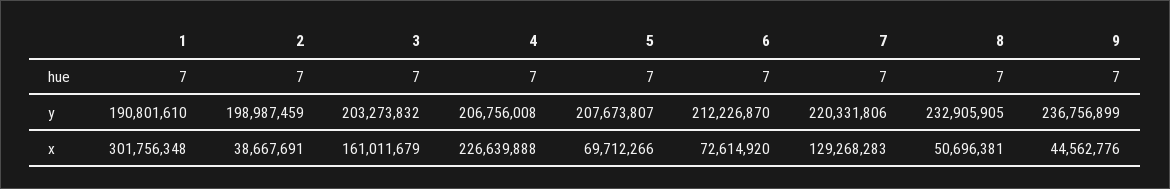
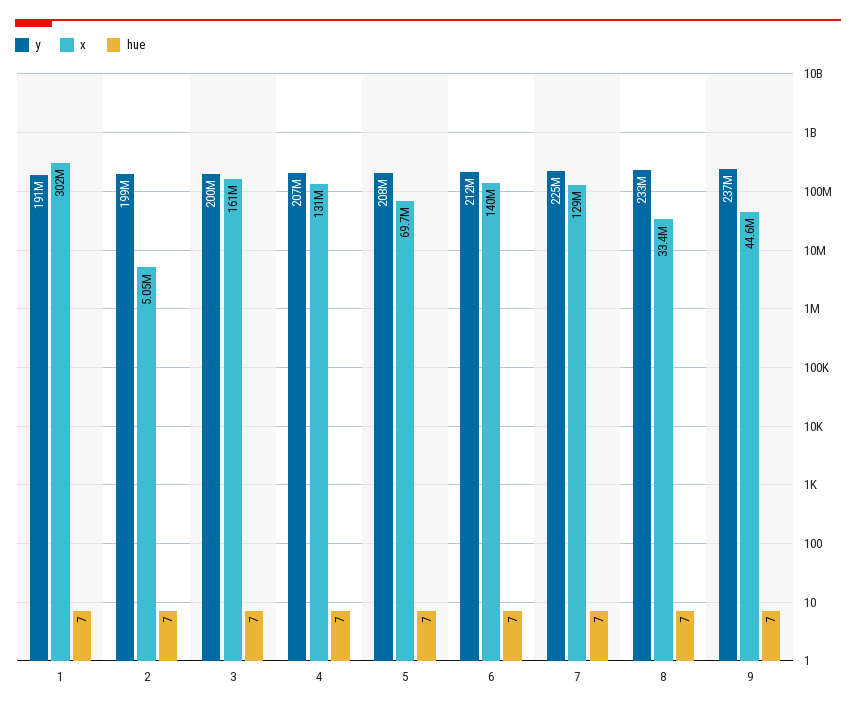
y, 3: 203273832 -> 200000000
y, 7: 220331806 -> 225000000
x, 2: 38667691 -> 5050000
x, 4: 226639888 -> 131000000
x, 6: 72614920 -> 140000000
x, 8: 50696381 -> 33400000

